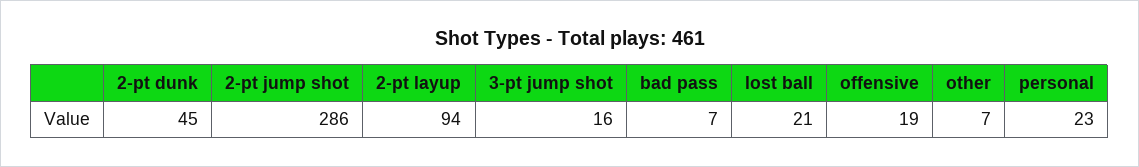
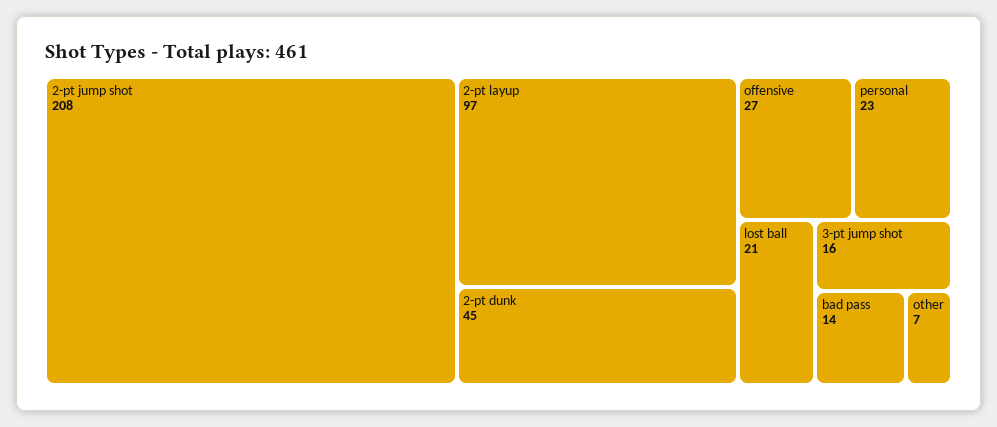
2-pt jump shot: 286 -> 208
2-pt layup: 94 -> 97
bad pass: 7 -> 14
offensive: 19 -> 27

